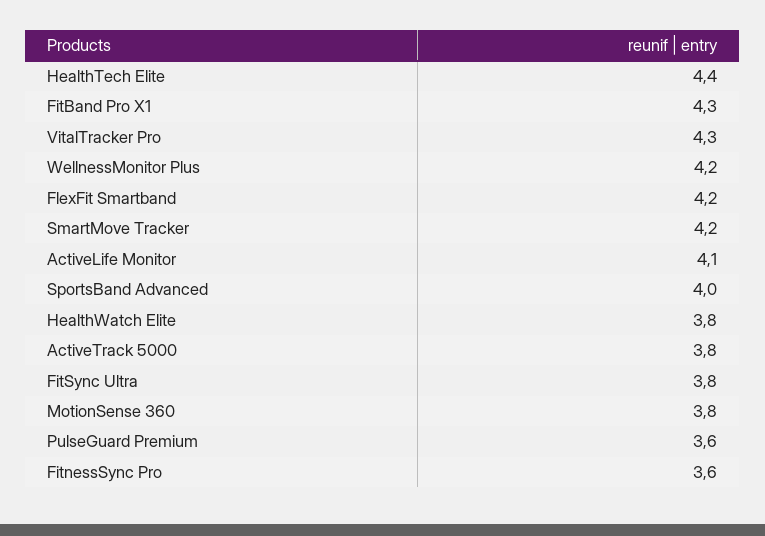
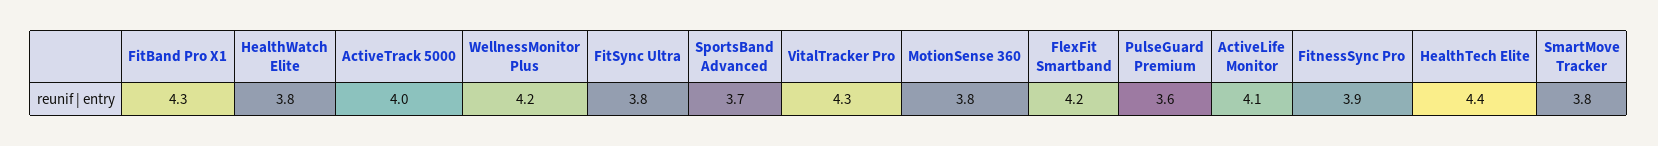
SmartMove Tracker: 4.2 -> 3.8
SportsBand Advanced: 4 -> 3.7
ActiveTrack 5000: 3.8 -> 4
FitnessSync Pro: 3.6 -> 3.9

